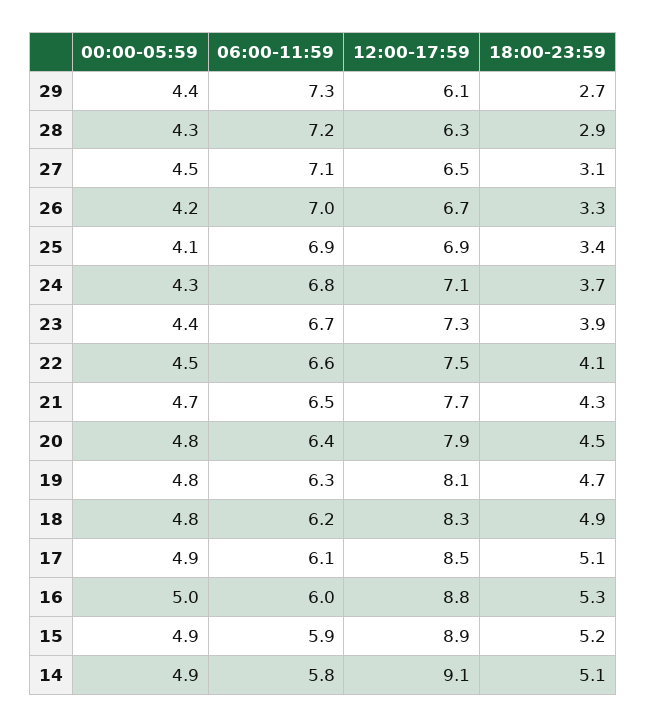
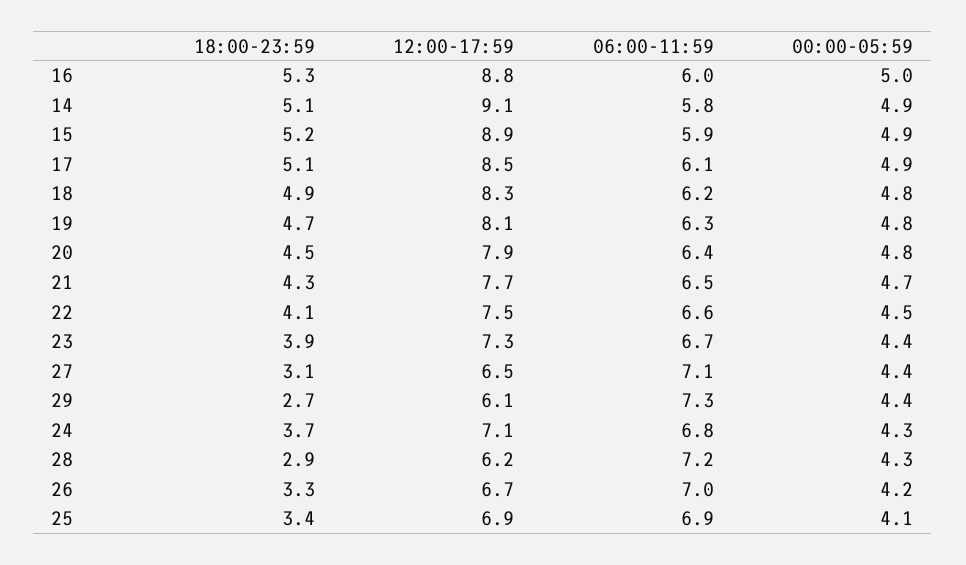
12:00-17:59, 28: 6.3 -> 6.2
00:00-05:59, 27: 4.5 -> 4.4

